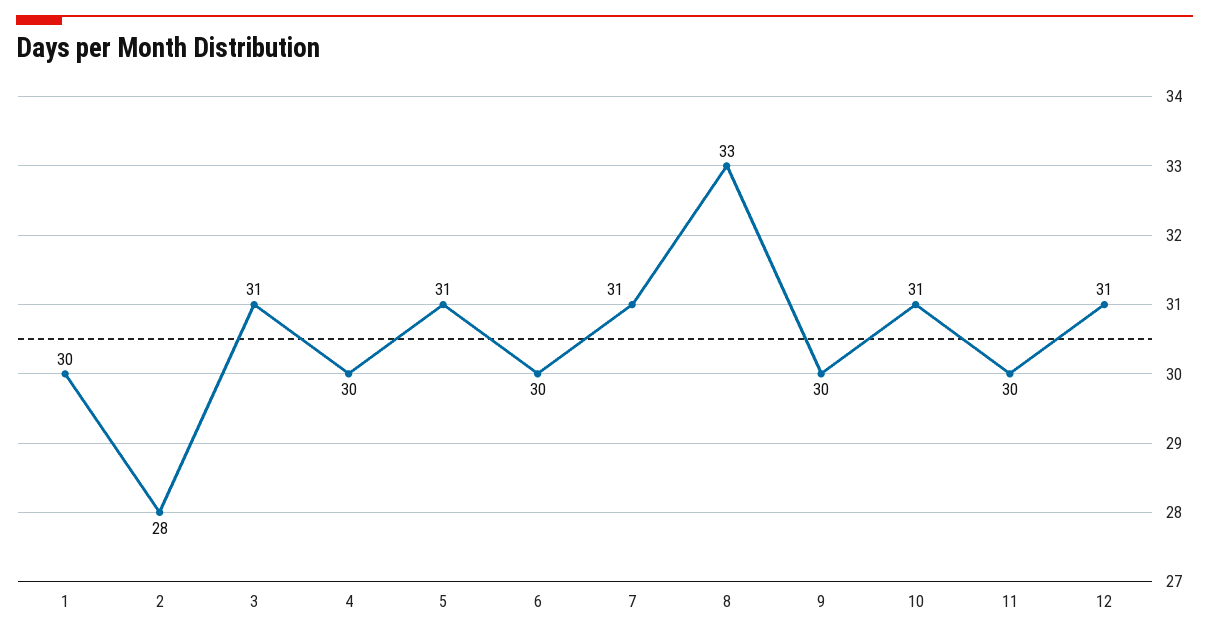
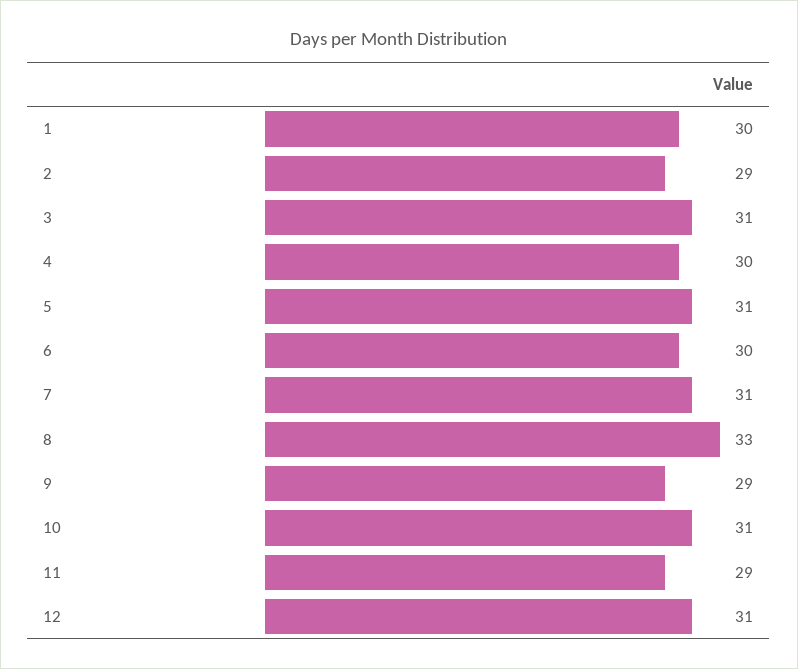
2: 28 -> 29
9: 30 -> 29
11: 30 -> 29

